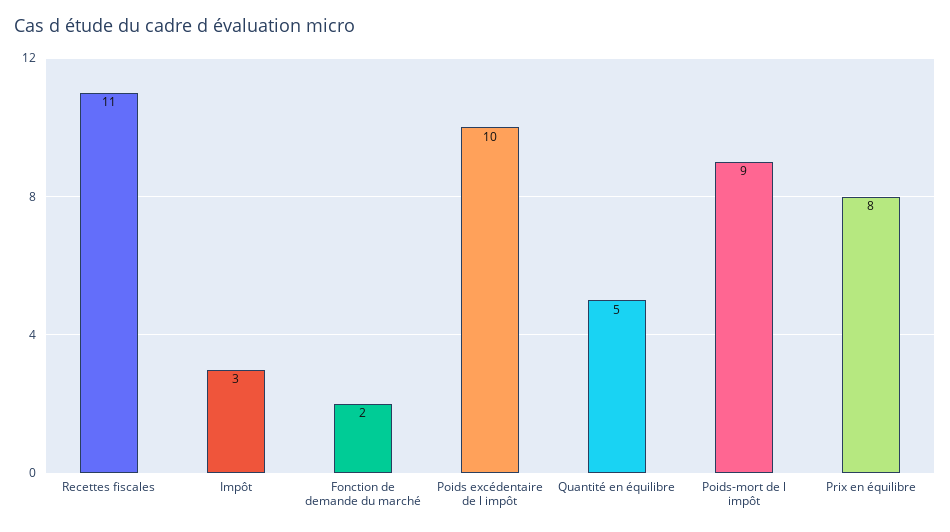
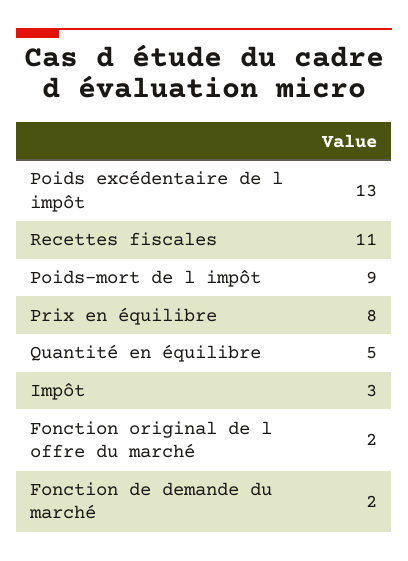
Poids excédentaire de l impôt: 10 -> 13
Fonction original de l offre du marché: none -> 2

